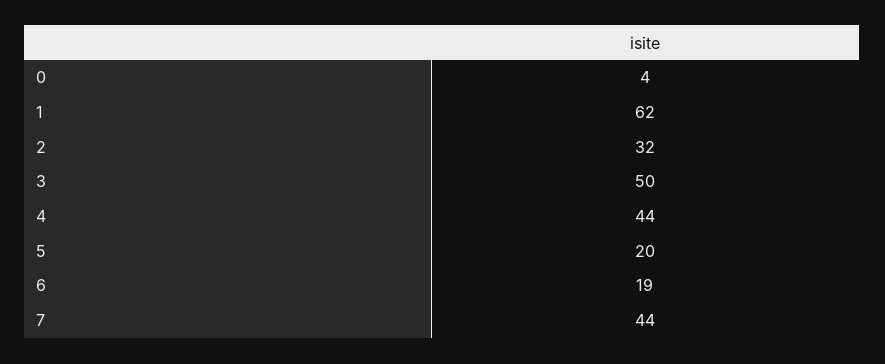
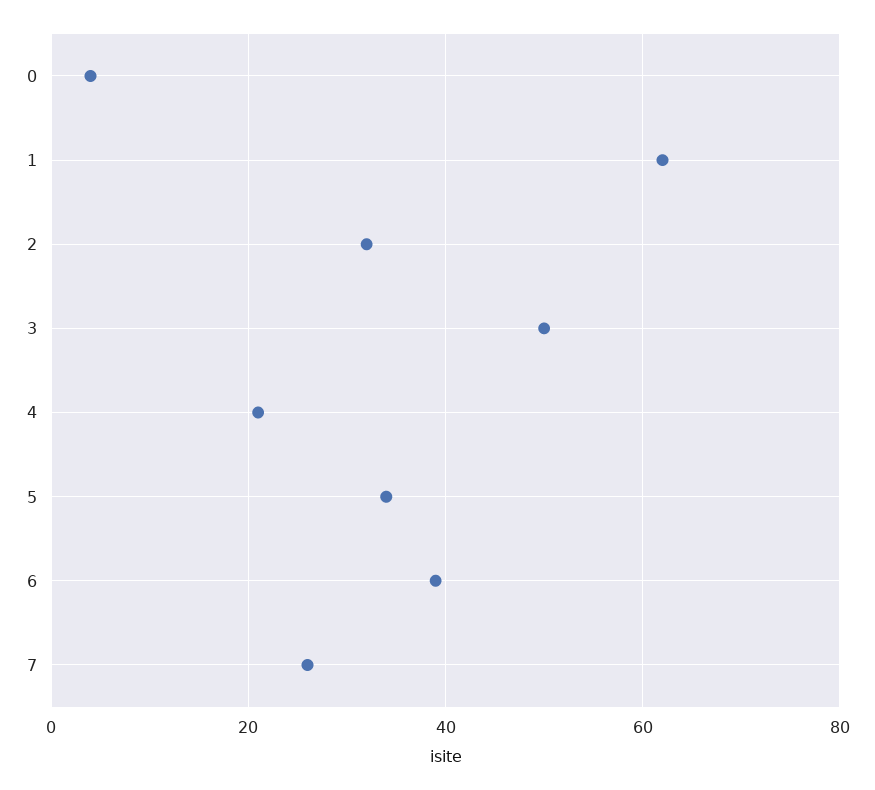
4: 44 -> 20
5: 20 -> 35
6: 19 -> 40
7: 44 -> 25

